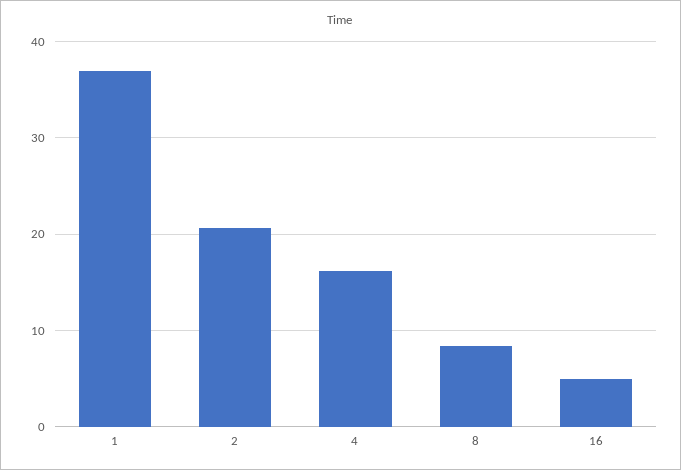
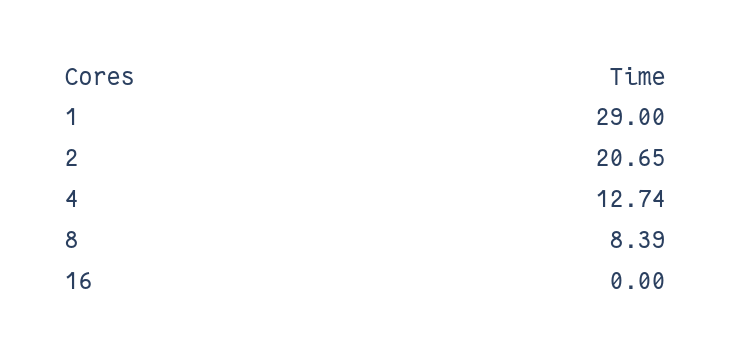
1: 37 -> 29
4: 16 -> 12.74
16: 5 -> 0

